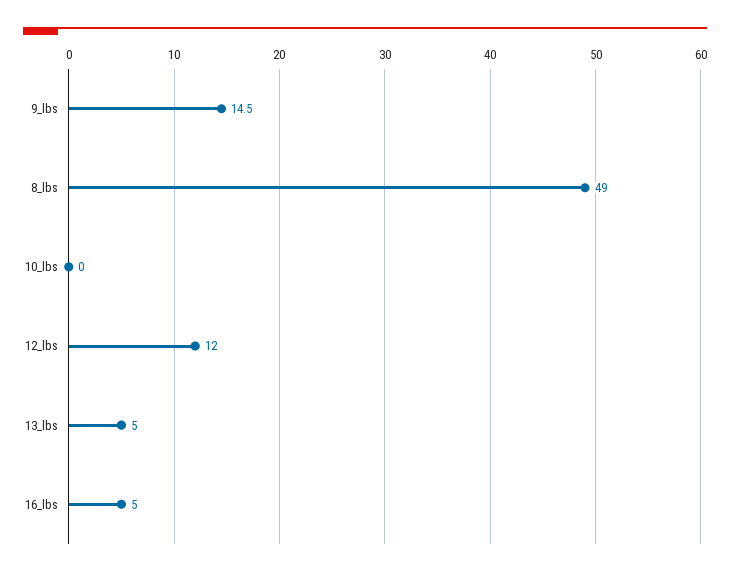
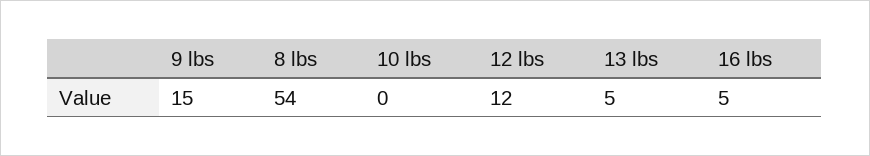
8_lbs: 49 -> 54

